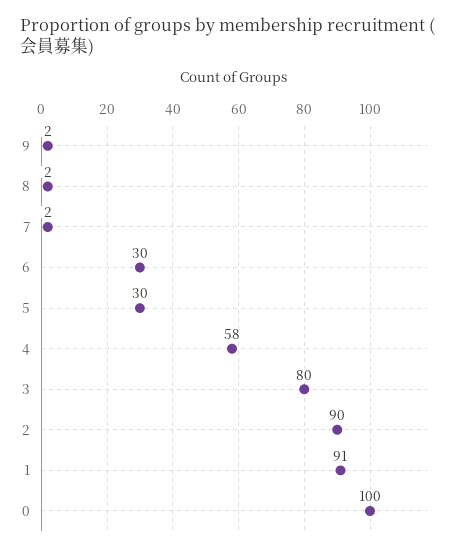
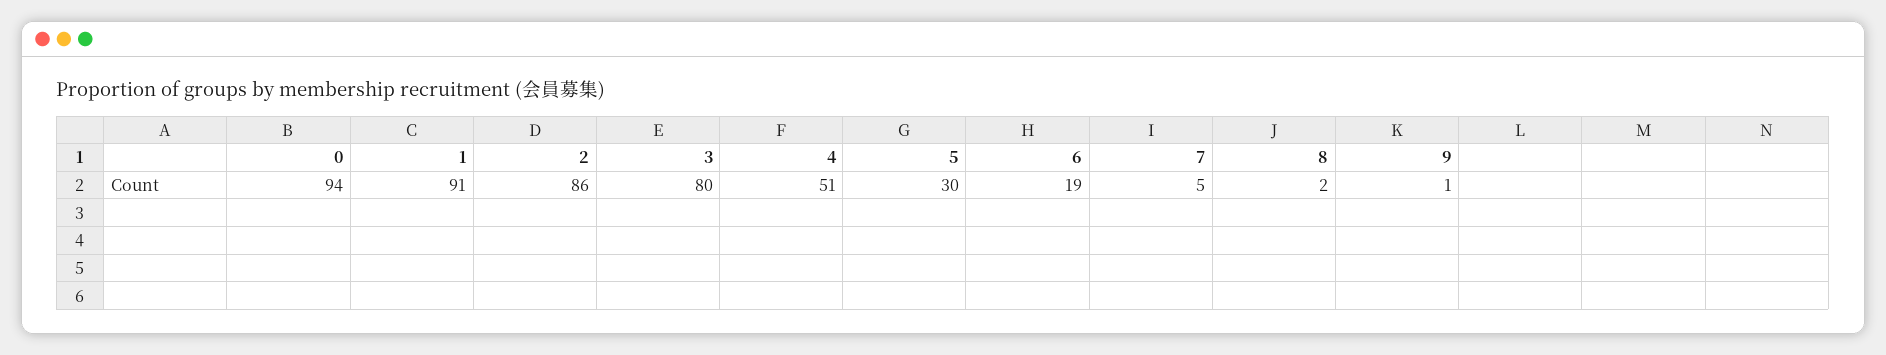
9: 2 -> 1
7: 2 -> 5
6: 30 -> 19
4: 58 -> 51
2: 90 -> 86
0: 100 -> 94

